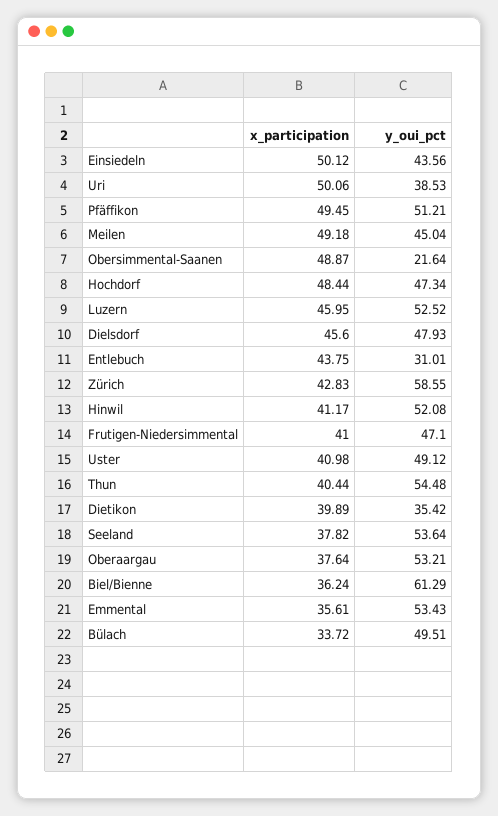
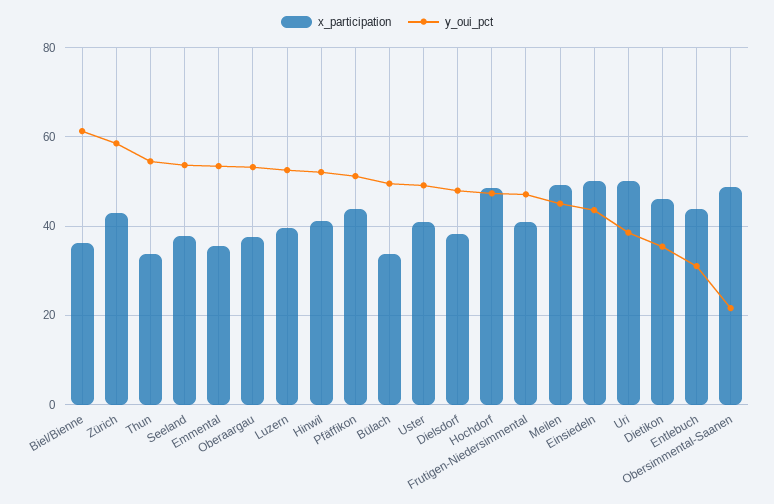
x_participation, Pfäffikon: 49.45 -> 44
x_participation, Luzern: 45.95 -> 40
x_participation, Dielsdorf: 45.6 -> 38
x_participation, Thun: 40.44 -> 34
x_participation, Dietikon: 39.89 -> 46

